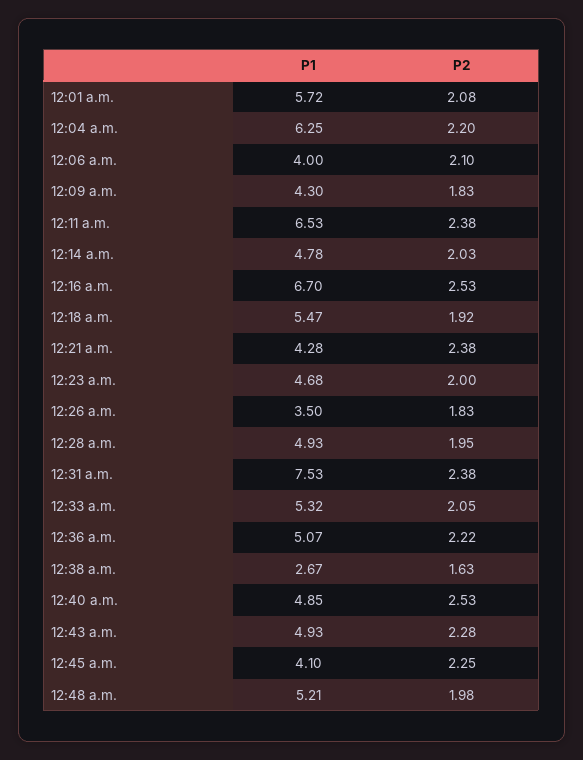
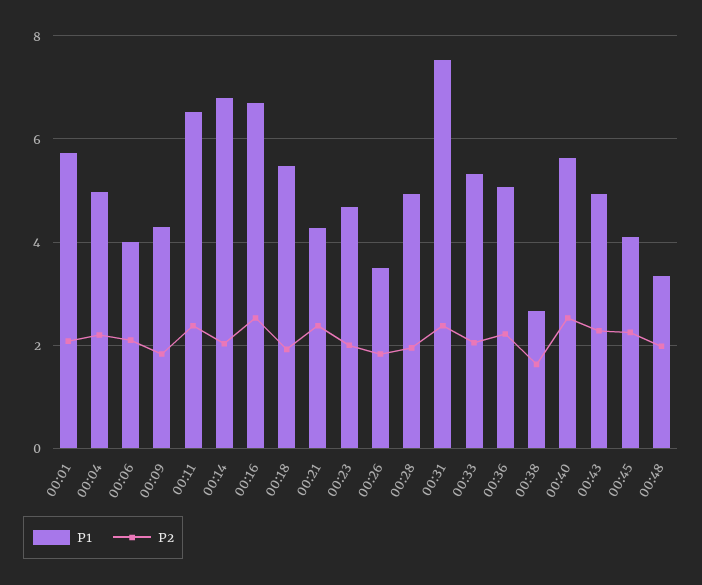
P1, 12:04 a.m.: 6.25 -> 5
P1, 12:14 a.m.: 4.78 -> 6.8
P1, 12:40 a.m.: 4.85 -> 5.6
P1, 12:48 a.m.: 5.21 -> 3.4

